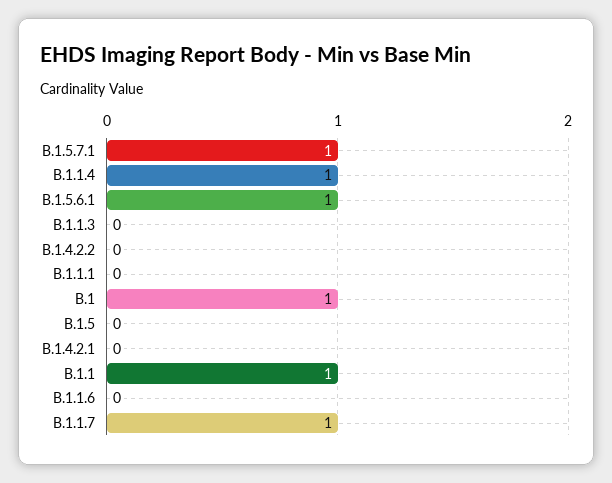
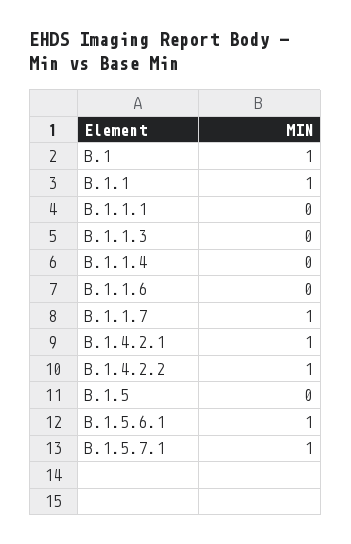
B.1.1.4: 1 -> 0
B.1.4.2.2: 0 -> 1
B.1.4.2.1: 0 -> 1

